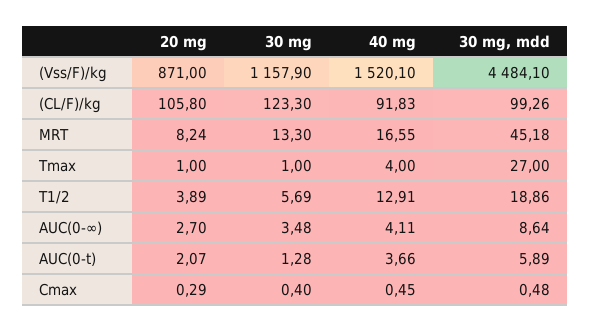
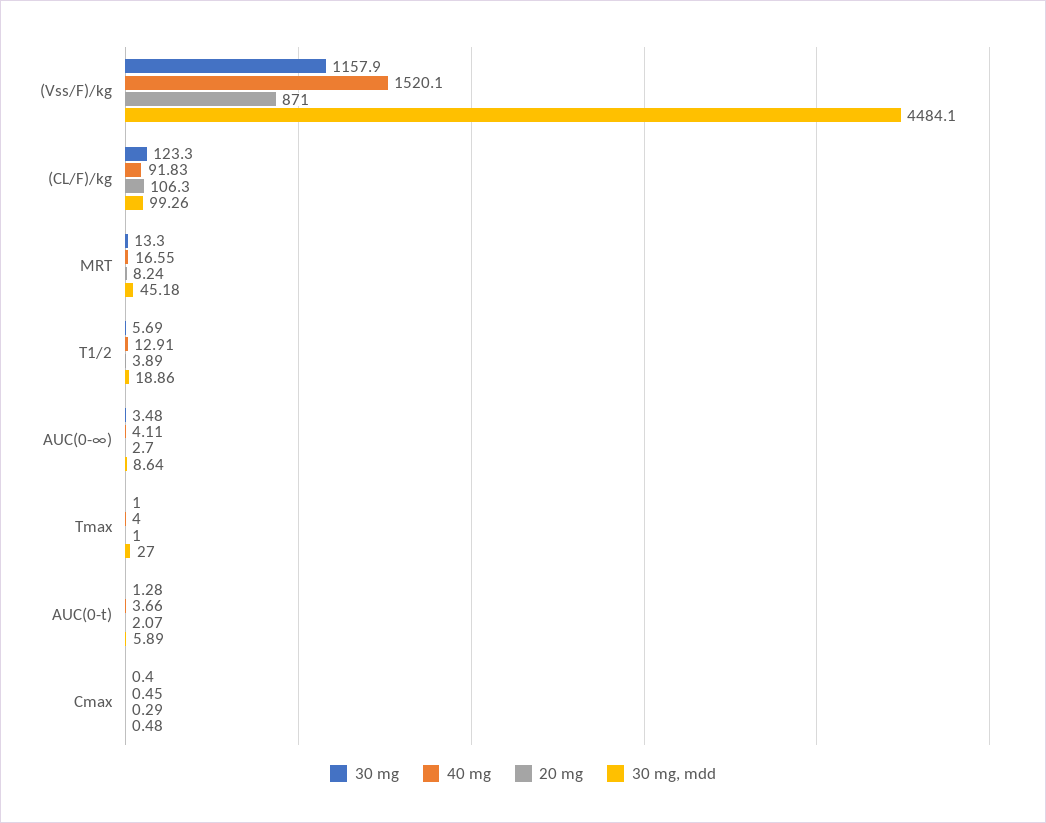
20 mg, (CL/F)/kg: 105.8 -> 106.3

